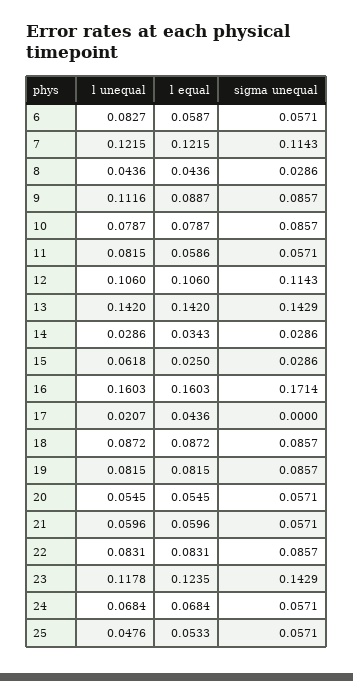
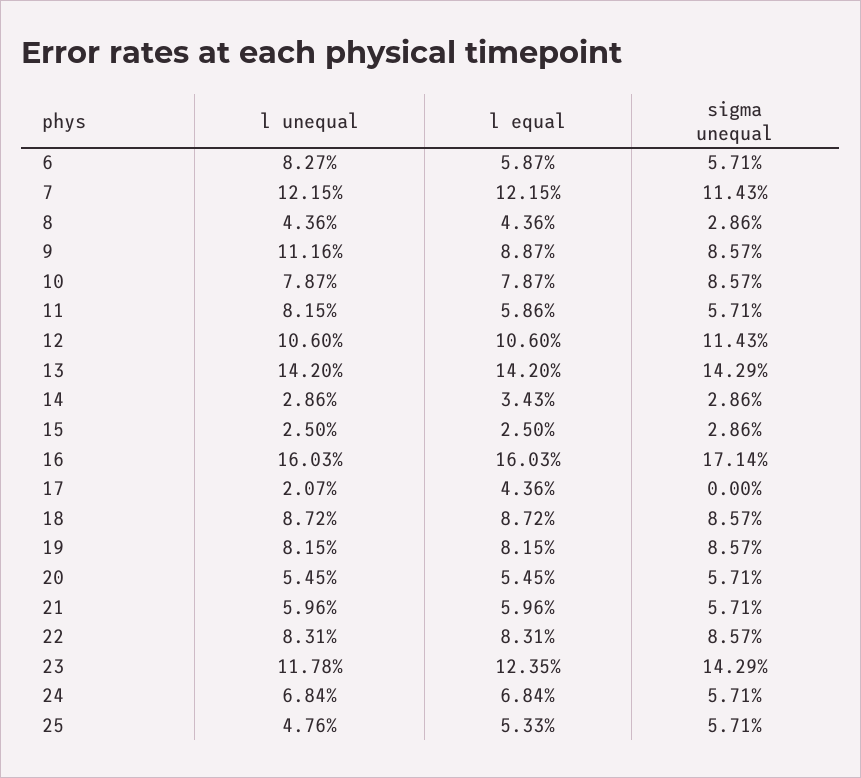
l unequal, 15: 0.0618 -> 0.025

